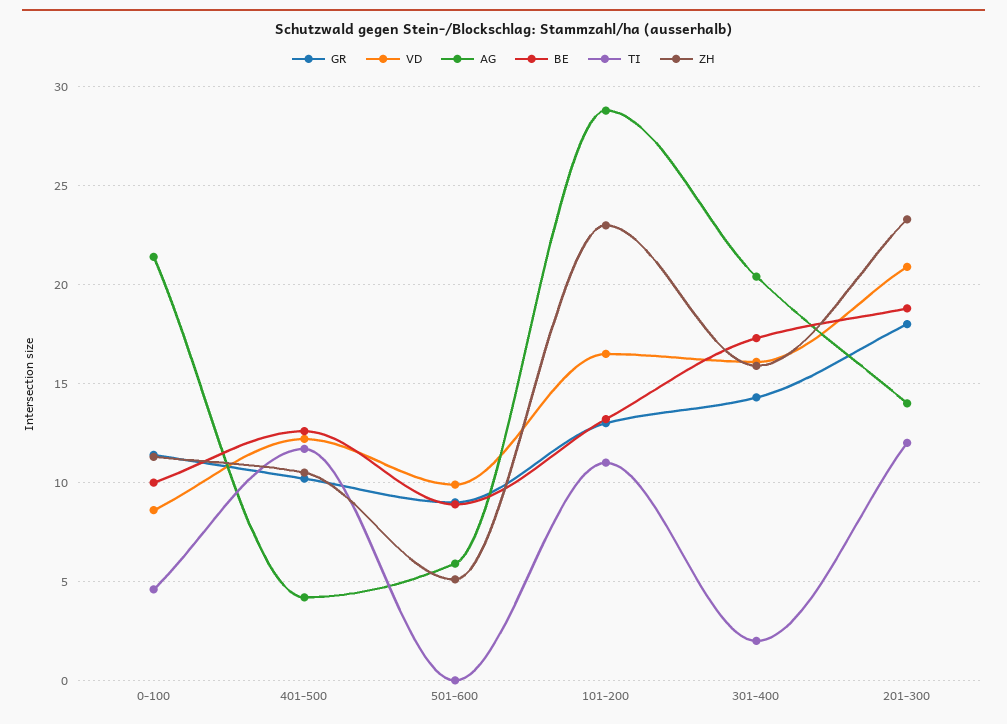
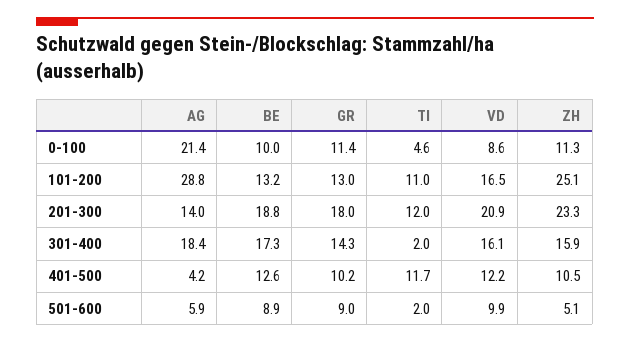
TI, 501-600: 0 -> 2
ZH, 101-200: 23 -> 25.1
AG, 301-400: 20.5 -> 18.4

